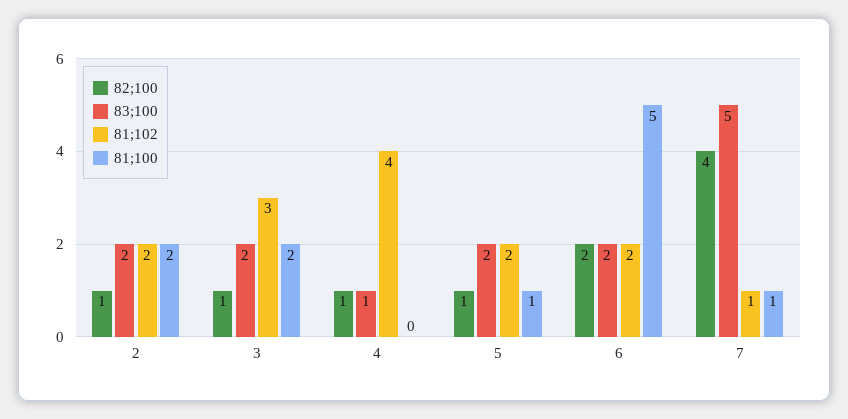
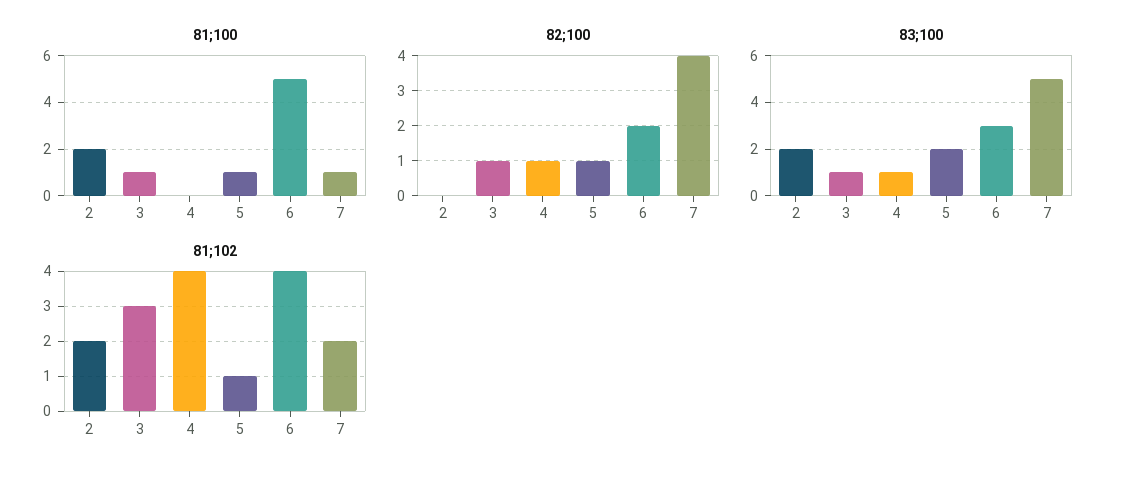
82;100, 2: 1 -> 0
83;100, 3: 2 -> 1
81;100, 3: 2 -> 1
81;102, 5: 2 -> 1
83;100, 6: 2 -> 3
81;102, 6: 2 -> 4
81;102, 7: 1 -> 2

